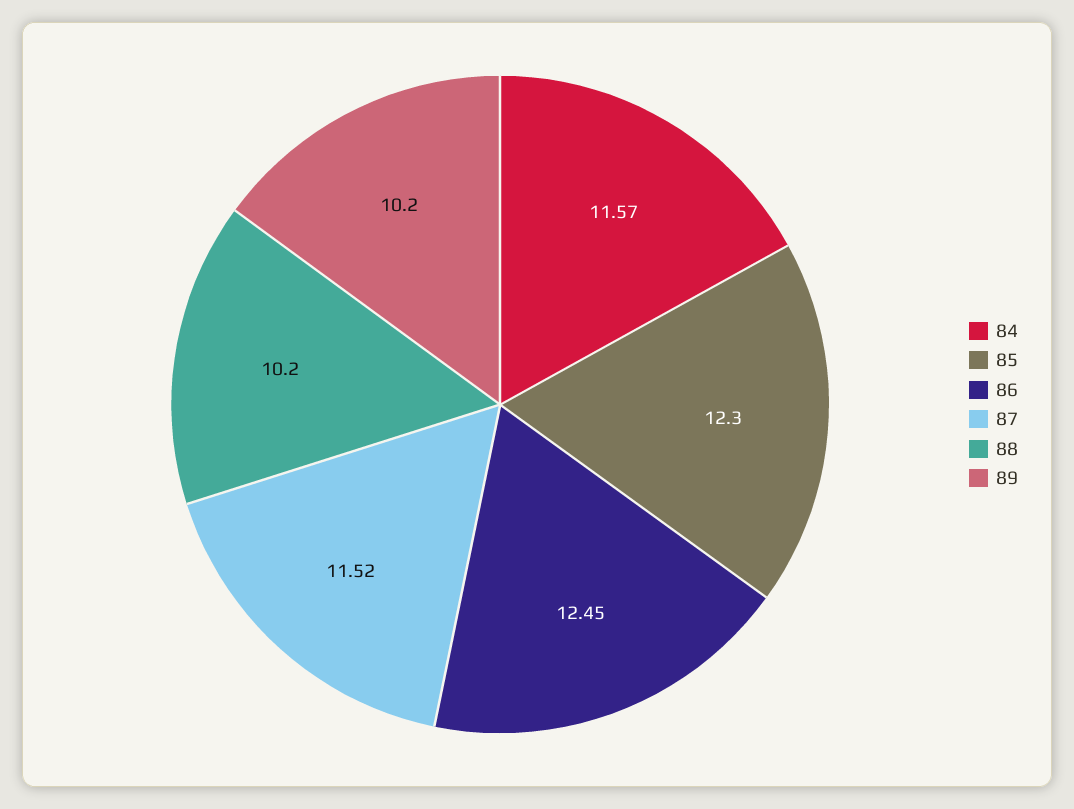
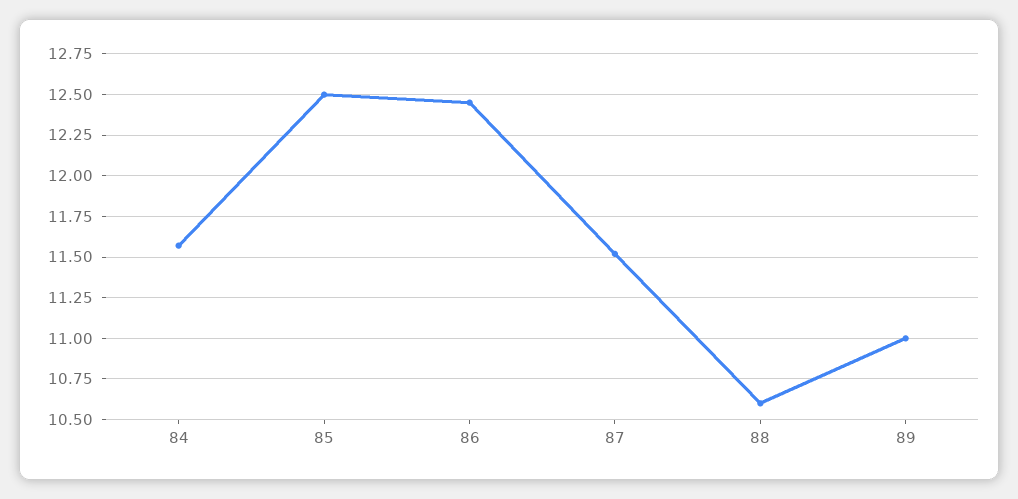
85: 12.3 -> 12.5
88: 10.2 -> 10.6
89: 10.2 -> 11

